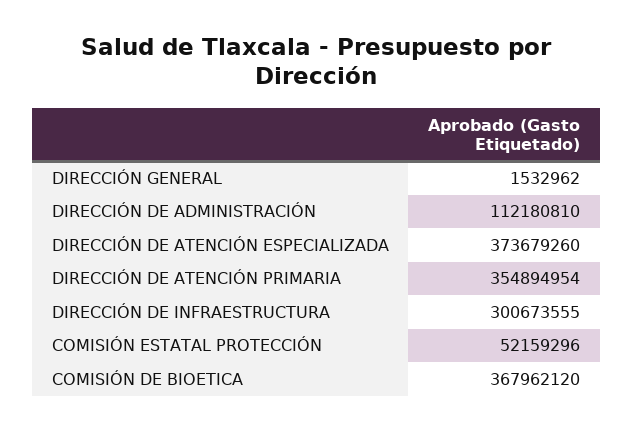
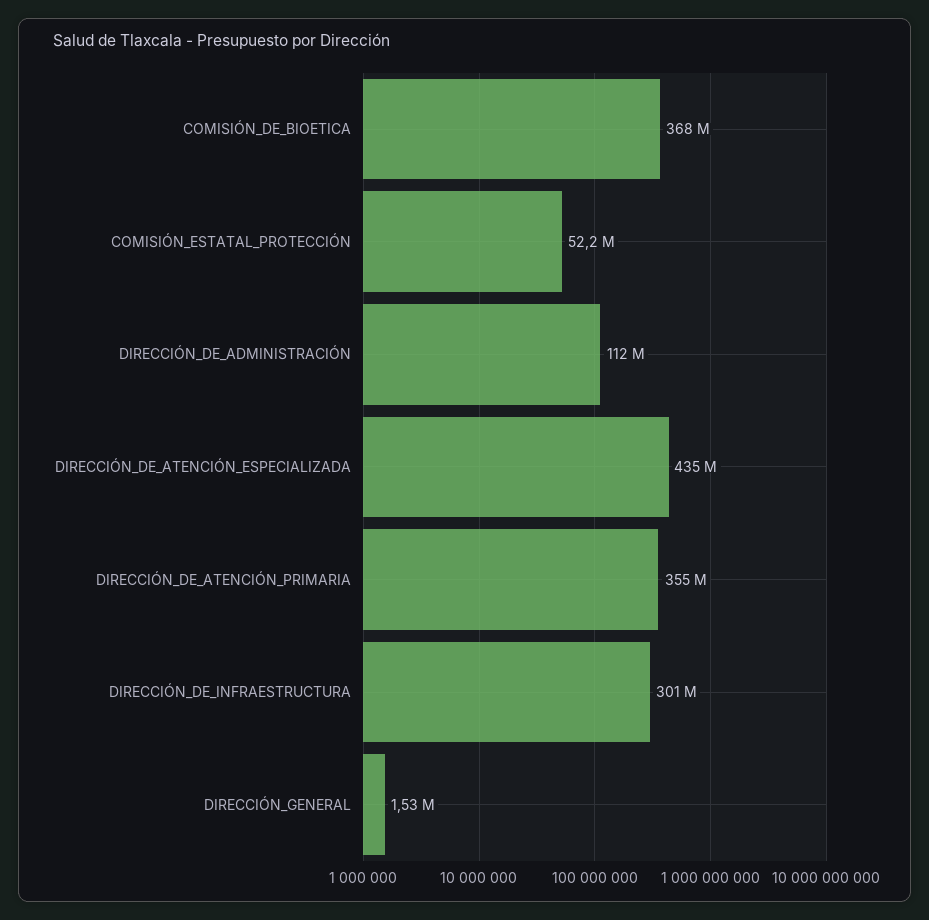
DIRECCIÓN DE ATENCIÓN ESPECIALIZADA: 373679260 -> 435000000

